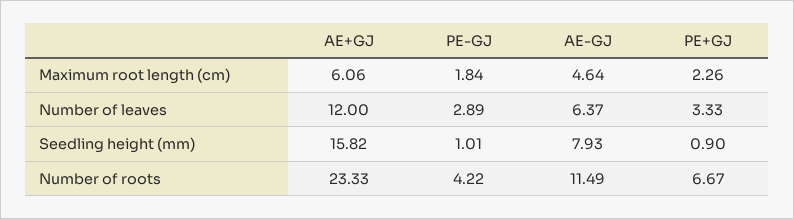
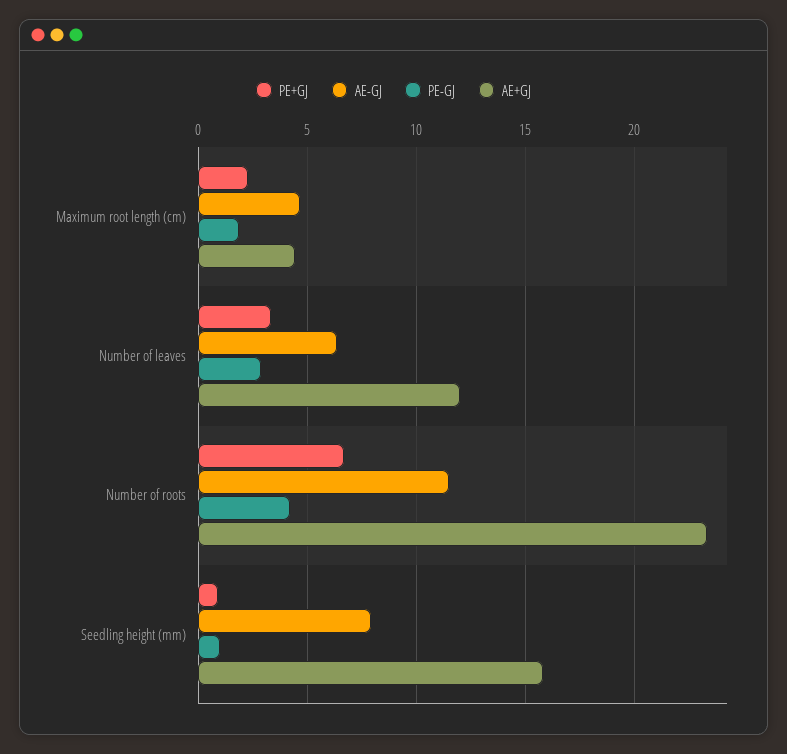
AE+GJ, Maximum root length (cm): 6.06 -> 4.5

